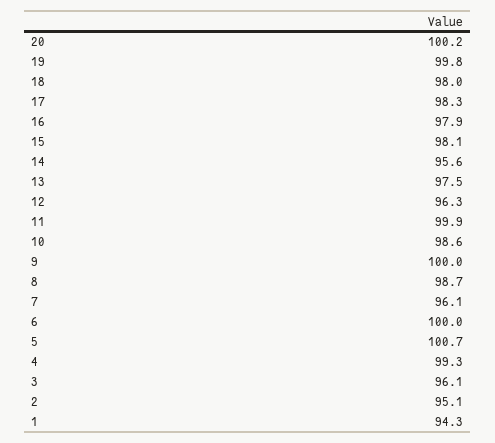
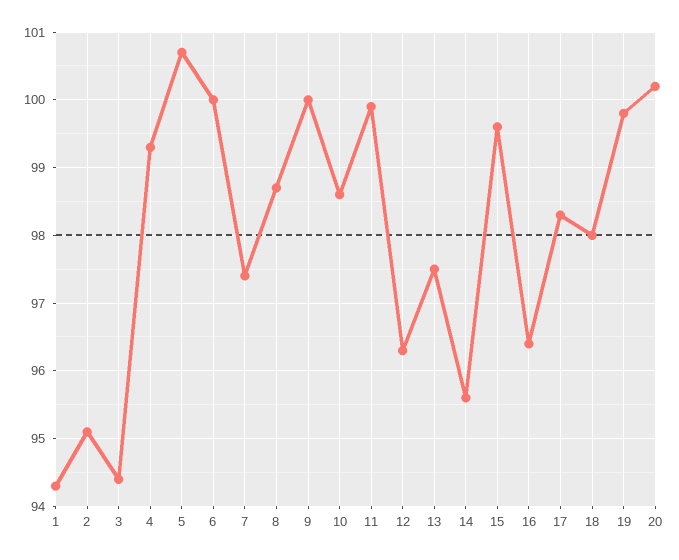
16: 97.9 -> 96.4
15: 98.1 -> 99.6
7: 96.1 -> 97.4
3: 96.1 -> 94.4

